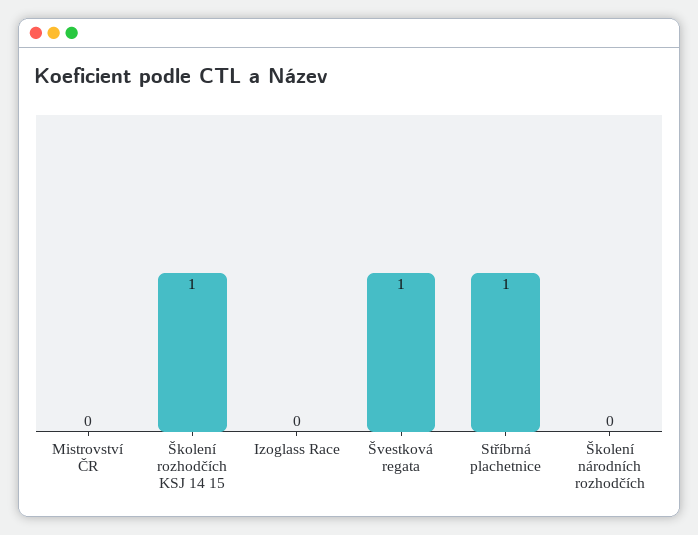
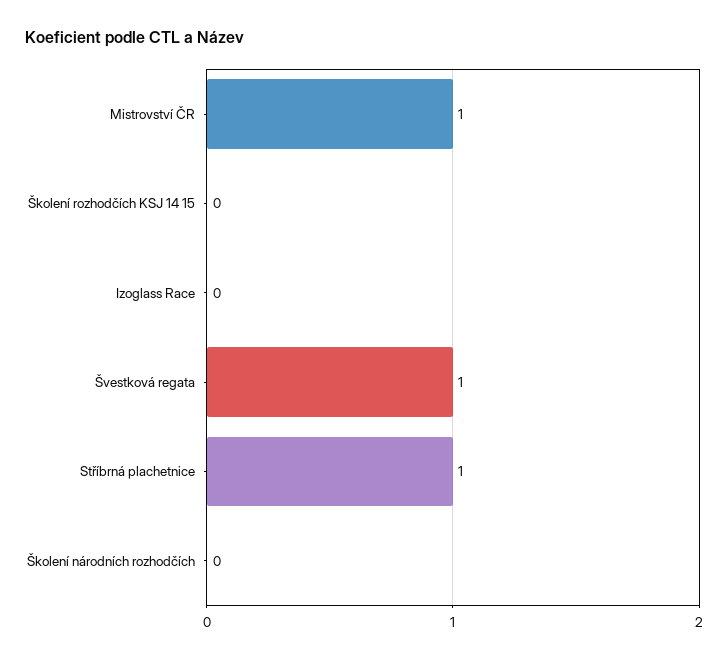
Mistrovství ČR: 0 -> 1
Školení rozhodčích KSJ 14 15: 1 -> 0

